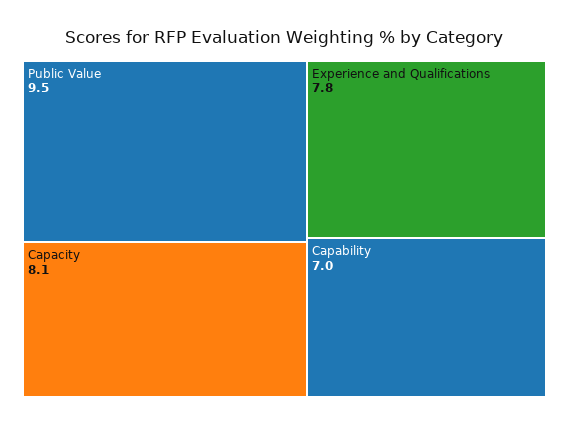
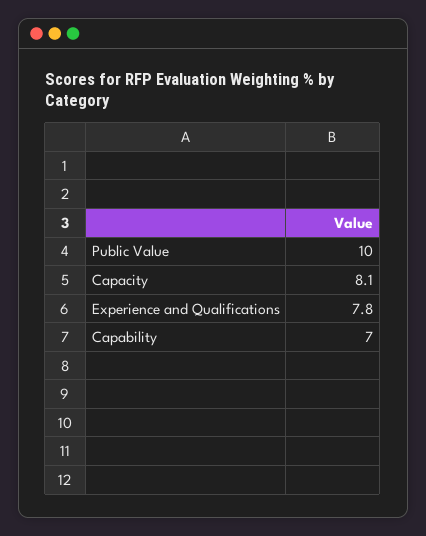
Public Value: 9.5 -> 10

